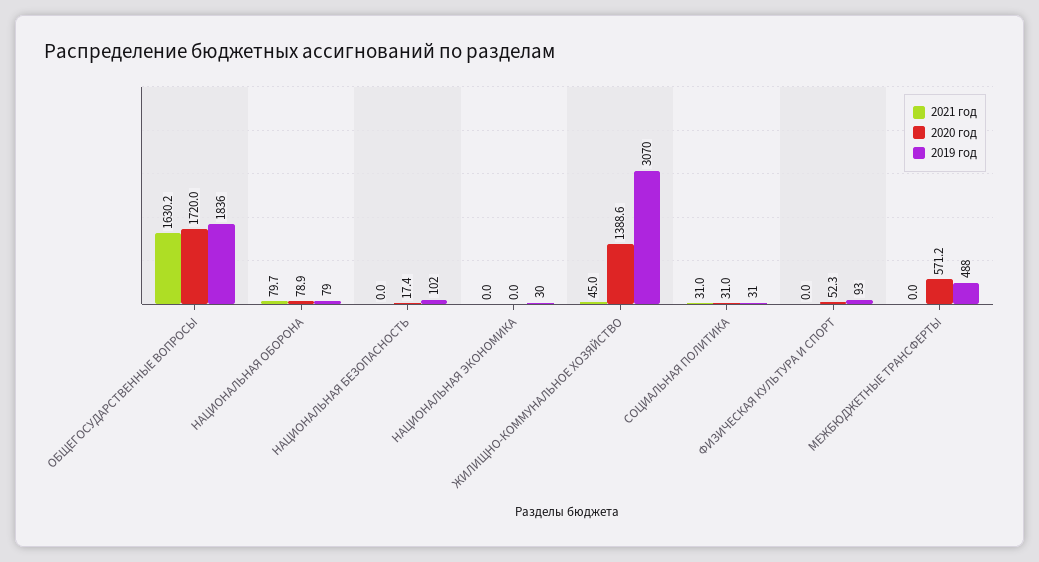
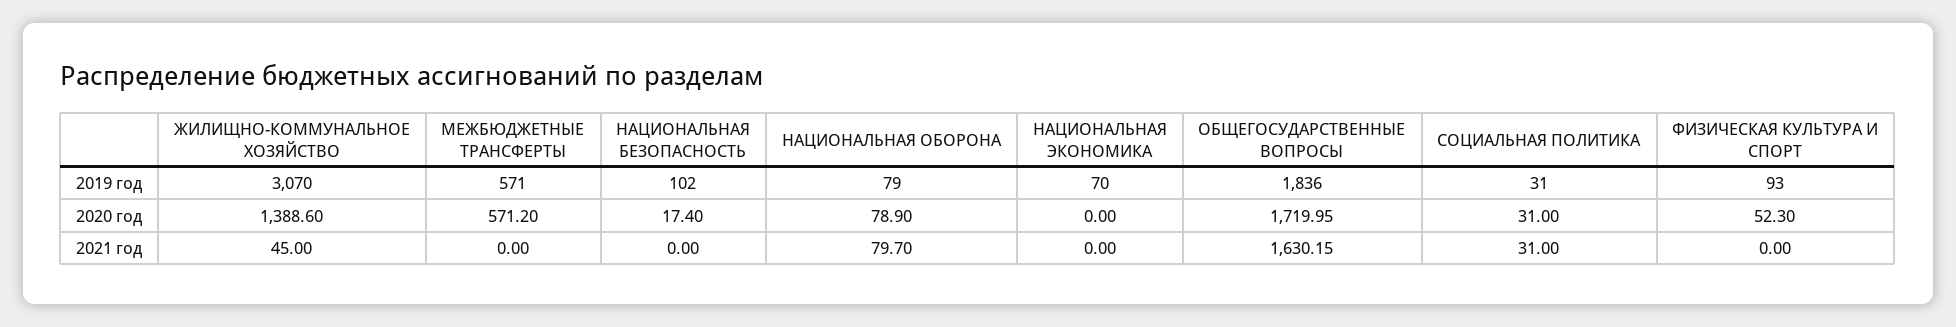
2019 год, НАЦИОНАЛЬНАЯ ЭКОНОМИКА: 30 -> 70
2019 год, МЕЖБЮДЖЕТНЫЕ ТРАНСФЕРТЫ: 488 -> 571

